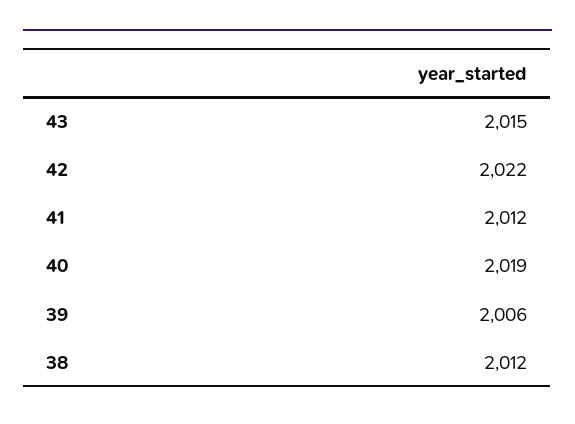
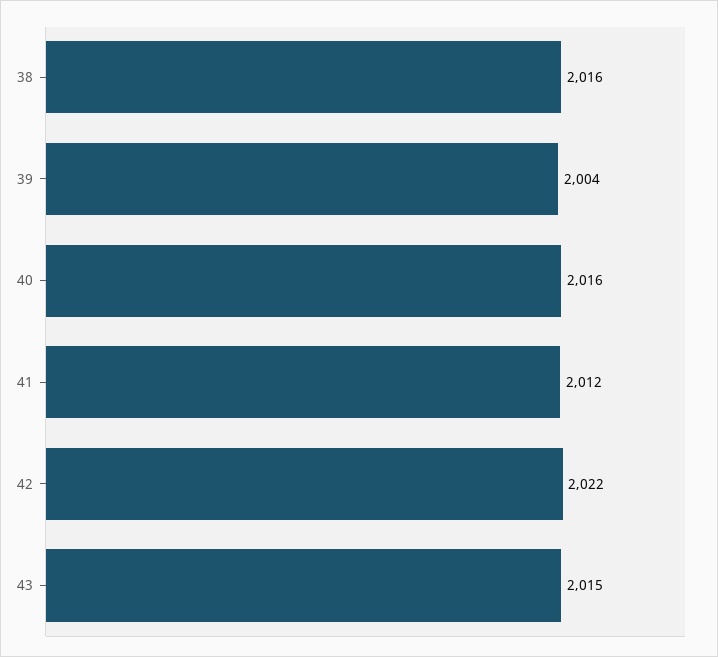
40: 2019 -> 2016
39: 2006 -> 2004
38: 2012 -> 2016

